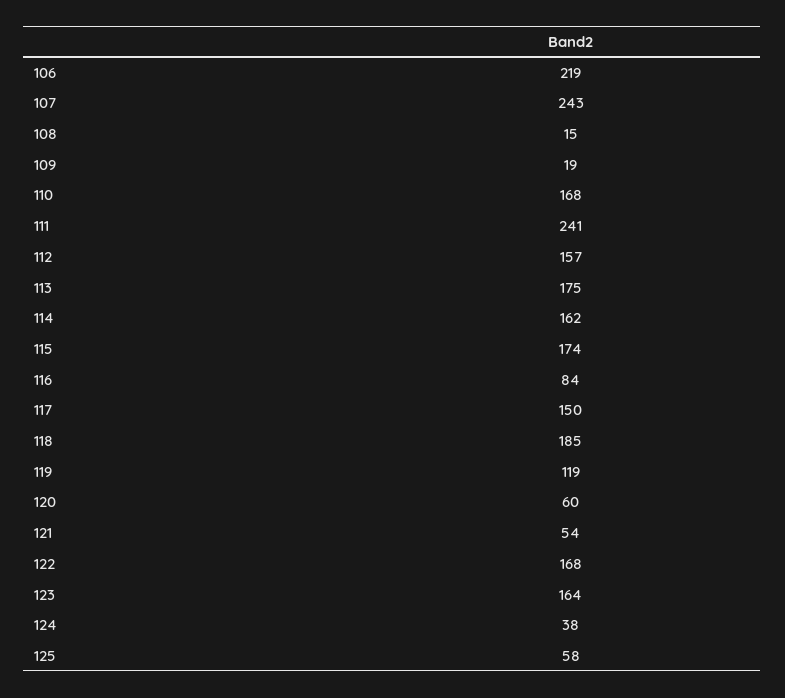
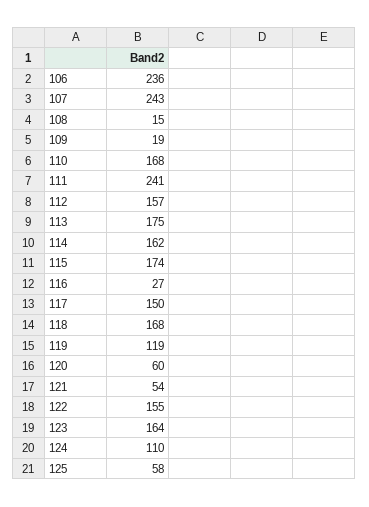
106: 219 -> 236
116: 84 -> 27
118: 185 -> 168
122: 168 -> 155
124: 38 -> 110

